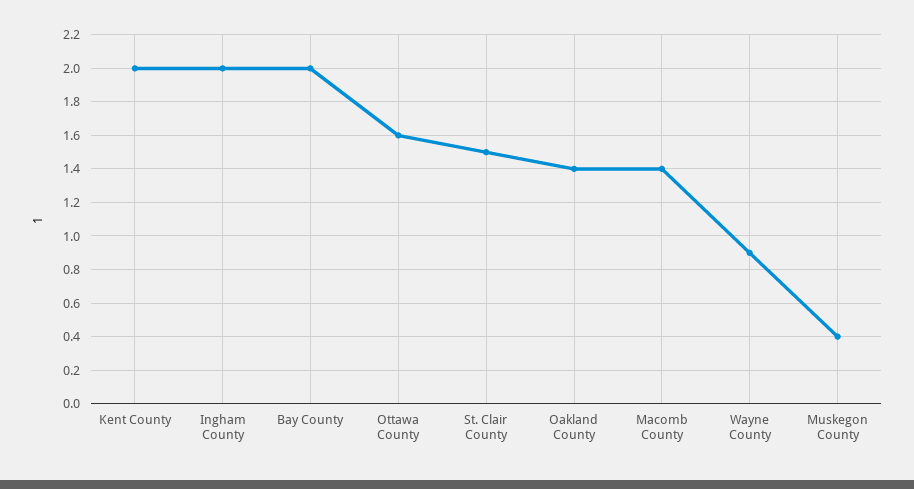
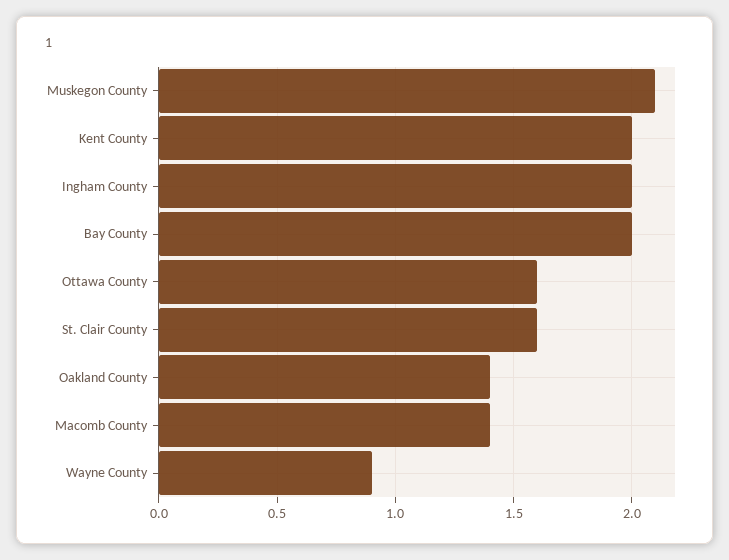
St. Clair County: 1.5 -> 1.6
Muskegon County: 0.4 -> 2.1

